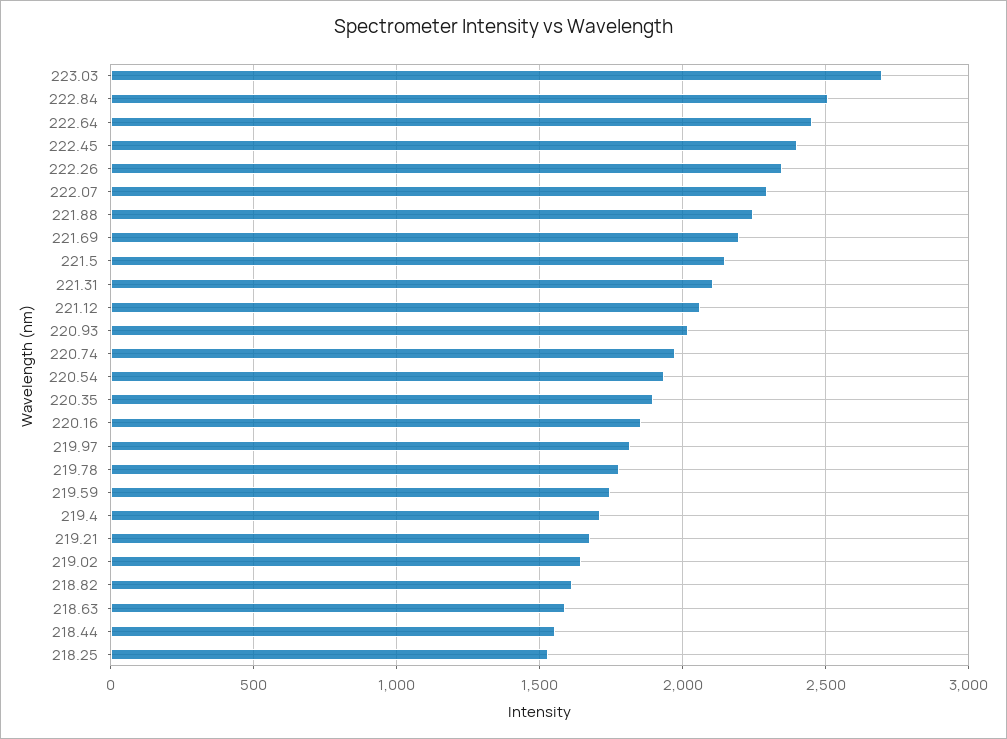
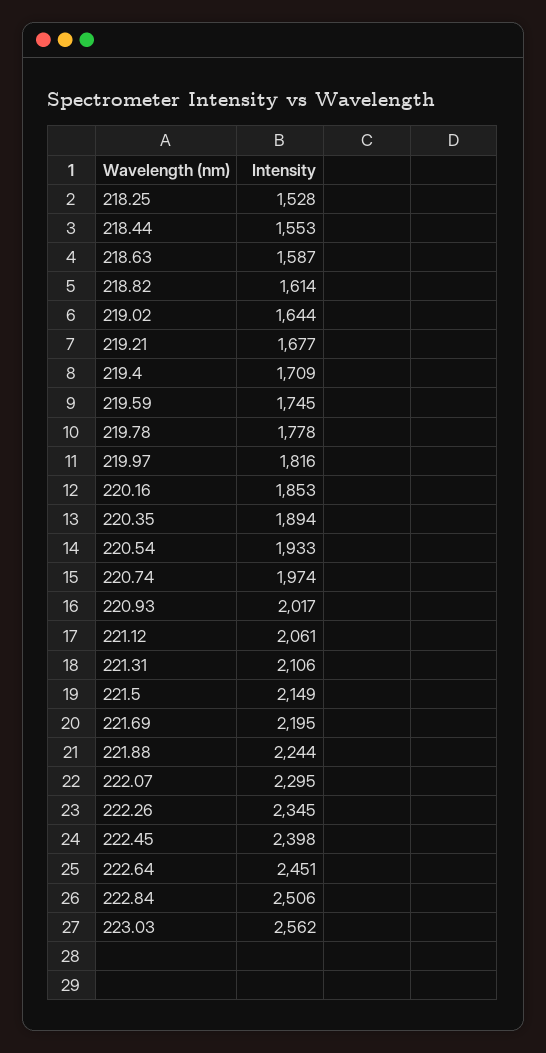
223.03: 2700 -> 2562

